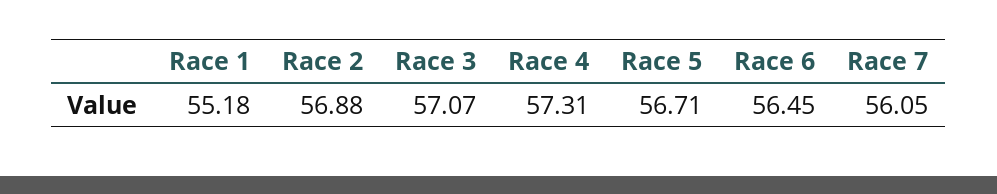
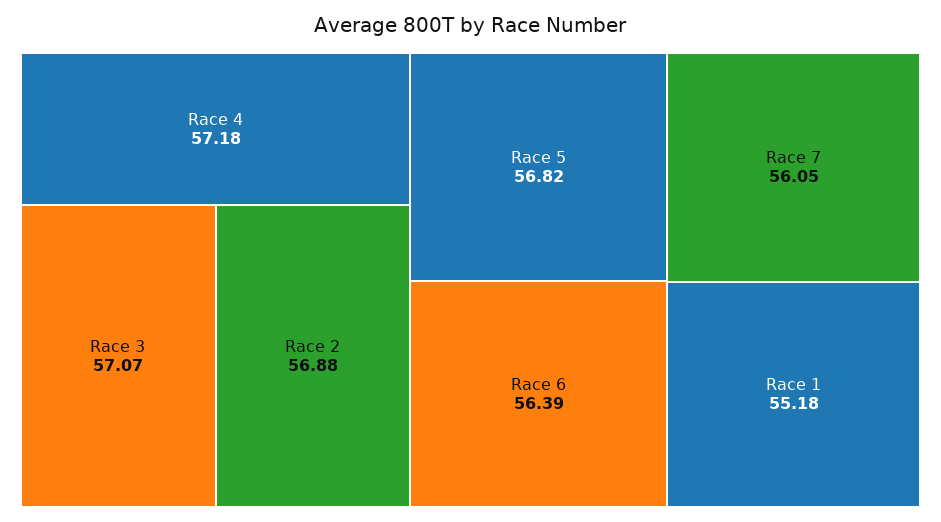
Race 4: 57.31 -> 57.18
Race 5: 56.71 -> 56.82
Race 6: 56.45 -> 56.39

